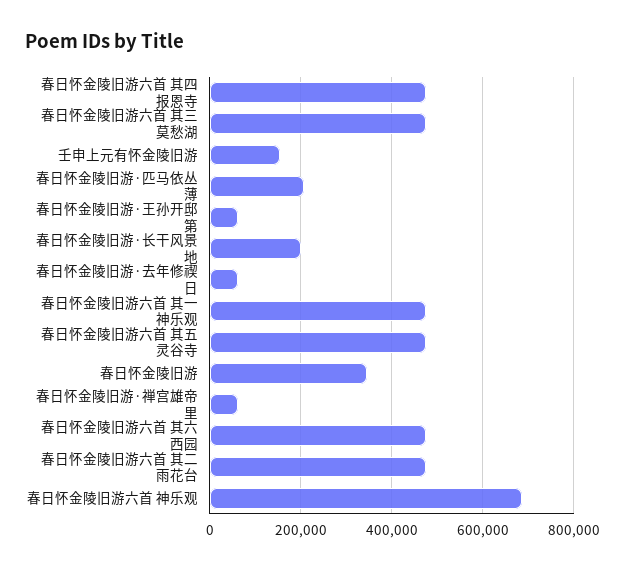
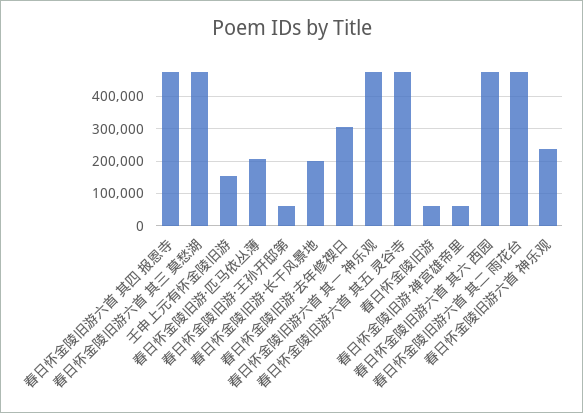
春日怀金陵旧游·去年修禊日: 60000 -> 300000
春日怀金陵旧游: 340000 -> 60000
春日怀金陵旧游六首 神乐观: 680000 -> 240000

